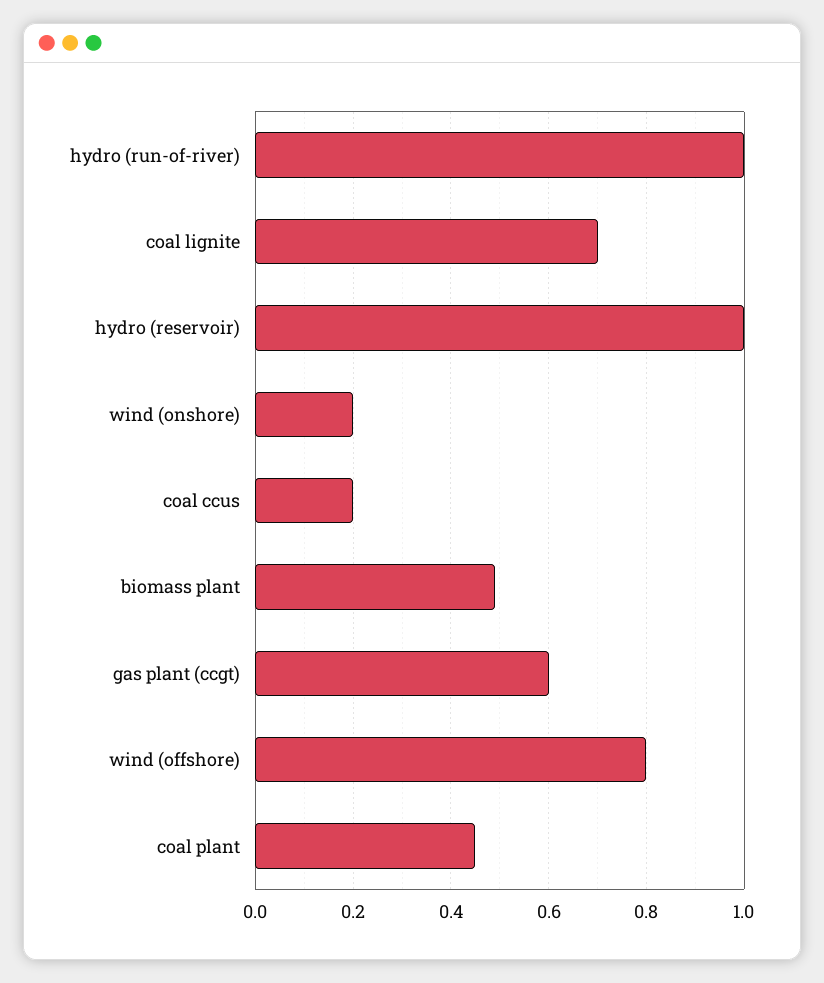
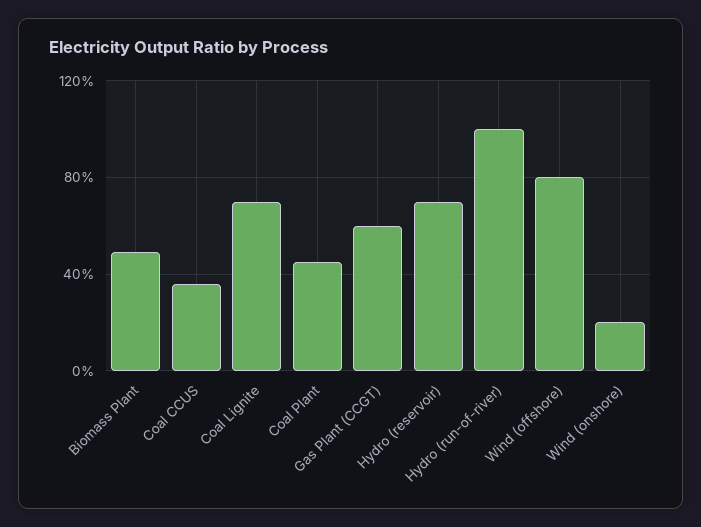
hydro (reservoir): 1 -> 0.7
coal ccus: 0.2 -> 0.35

